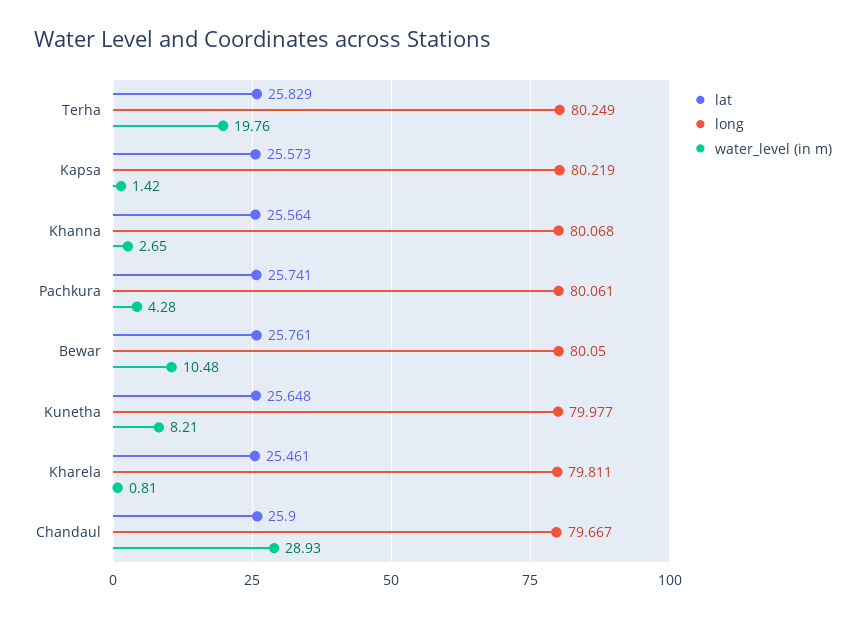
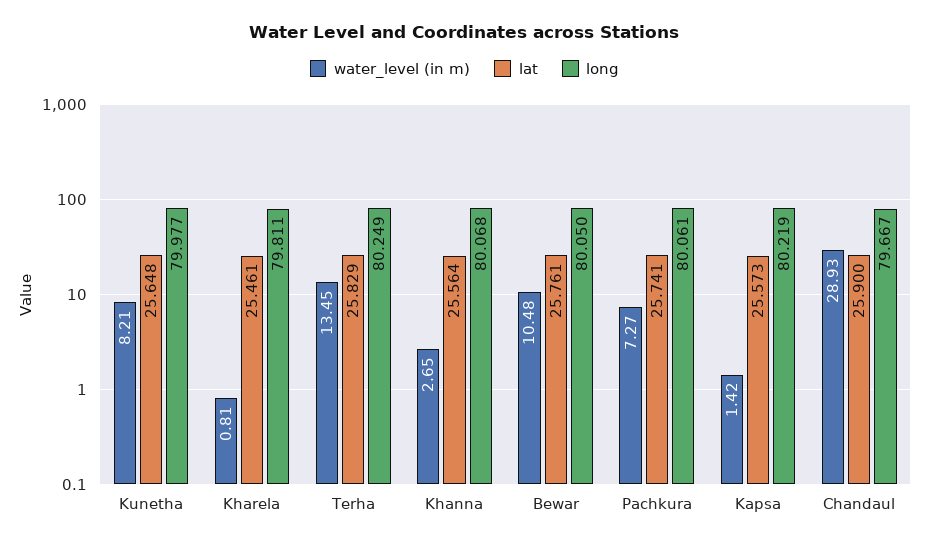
water_level (in m), Terha: 19.76 -> 13.45
water_level (in m), Pachkura: 4.28 -> 7.27

